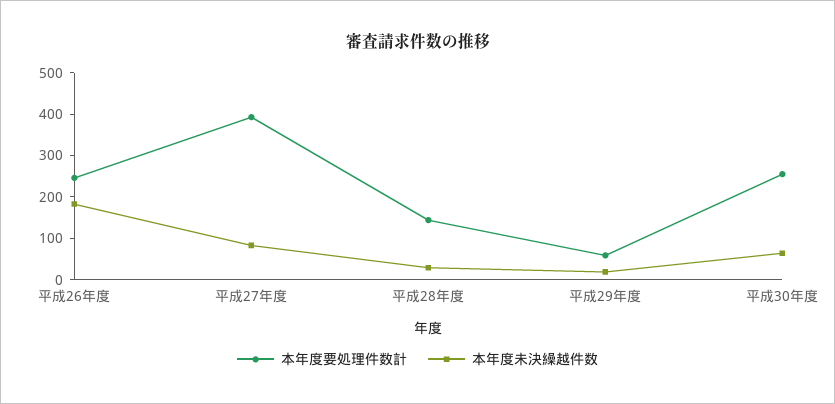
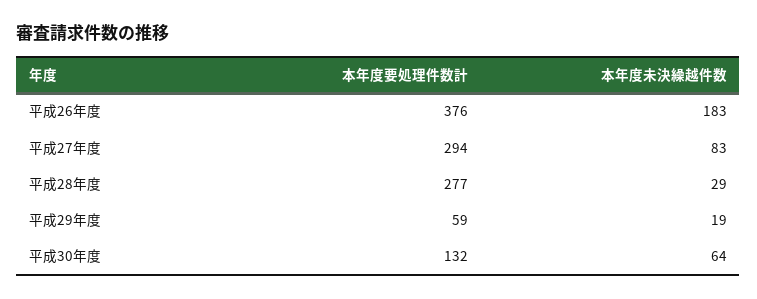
本年度要処理件数計, 平成26年度: 240 -> 376
本年度要処理件数計, 平成27年度: 400 -> 294
本年度要処理件数計, 平成28年度: 140 -> 277
本年度要処理件数計, 平成30年度: 260 -> 132

